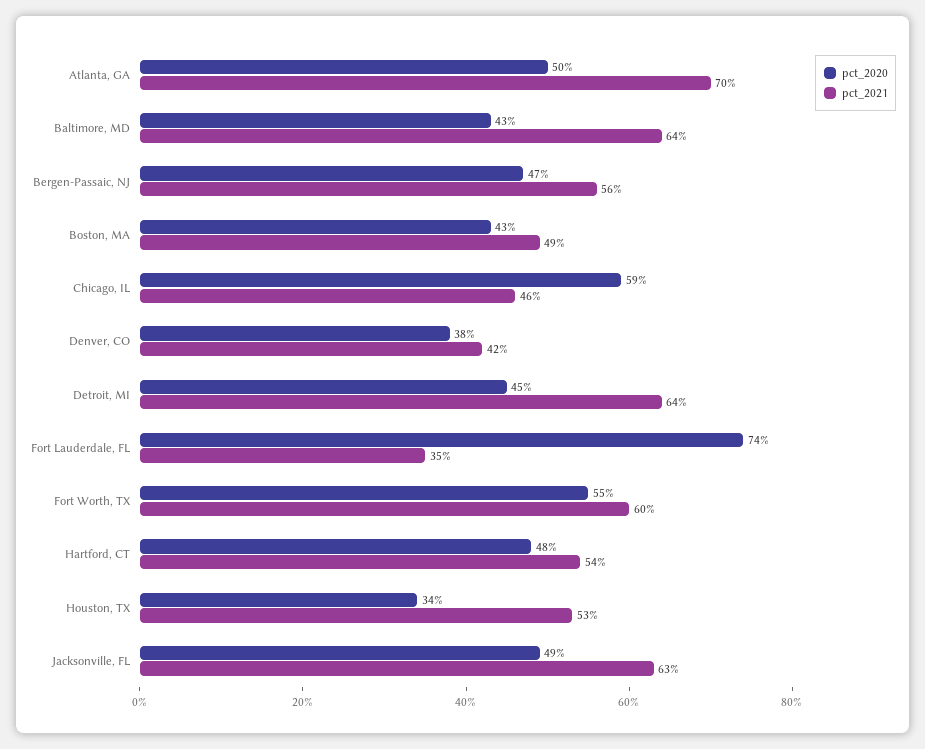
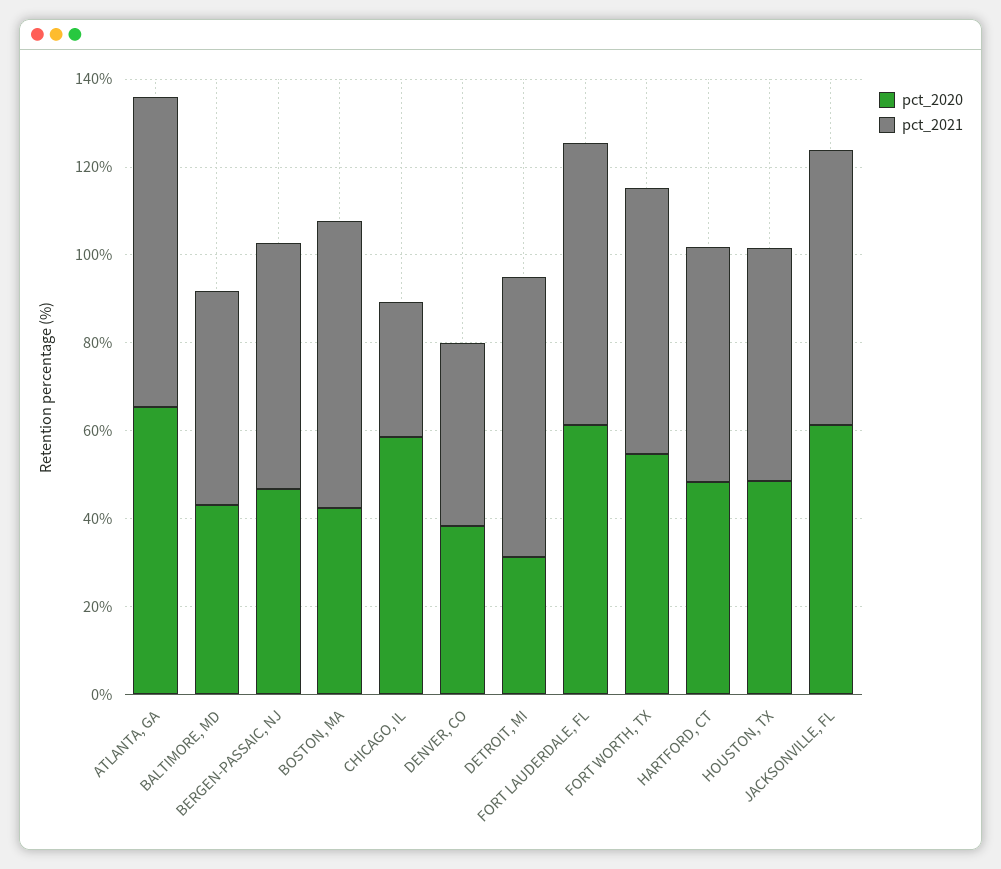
pct_2020, Atlanta, GA: 50 -> 65
pct_2021, Baltimore, MD: 64 -> 50
pct_2021, Boston, MA: 49 -> 65
pct_2021, Chicago, IL: 46 -> 30
pct_2020, Detroit, MI: 45 -> 30
pct_2020, Fort Lauderdale, FL: 74 -> 60
pct_2021, Fort Lauderdale, FL: 35 -> 65
pct_2020, Houston, TX: 34 -> 50
pct_2020, Jacksonville, FL: 49 -> 60

